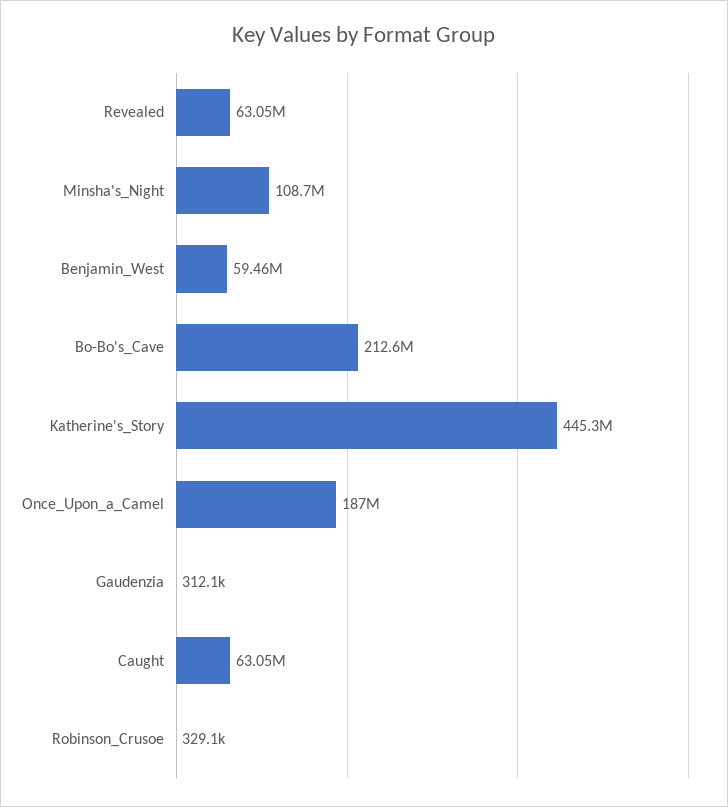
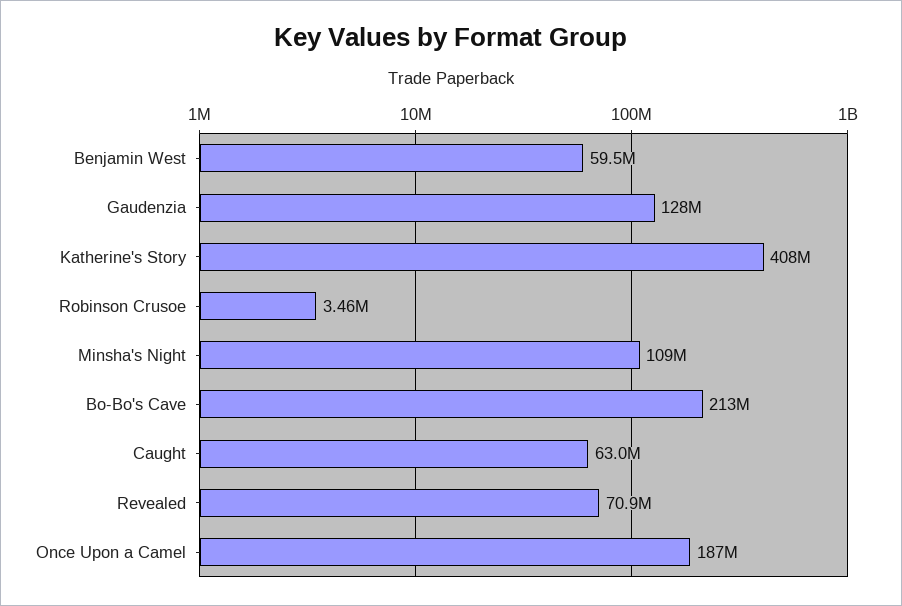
Revealed: 63050000 -> 70900000
Katherine's_Story: 445300000 -> 408000000
Gaudenzia: 312100 -> 128000000
Robinson_Crusoe: 329100 -> 3460000

